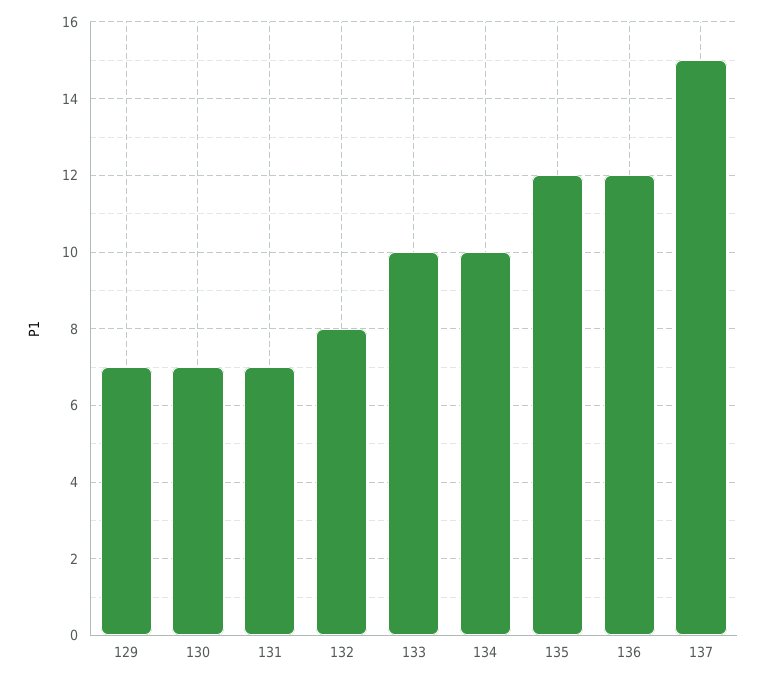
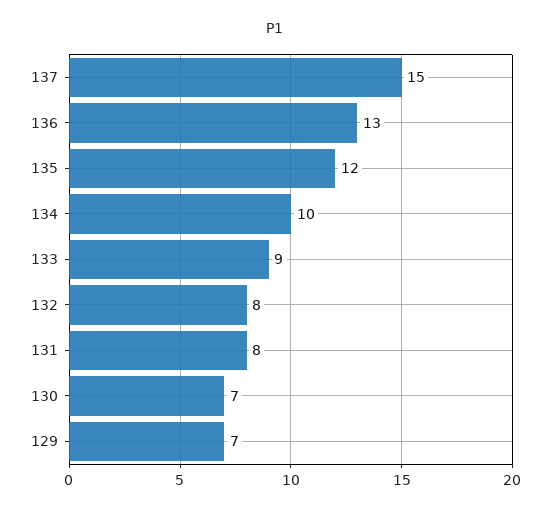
131: 7 -> 8
133: 10 -> 9
136: 12 -> 13

